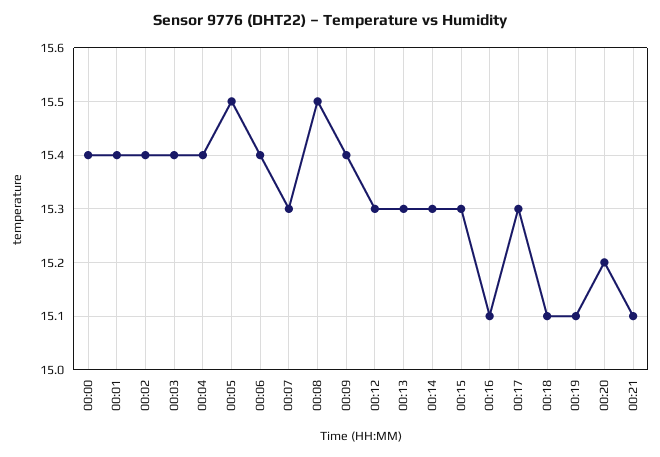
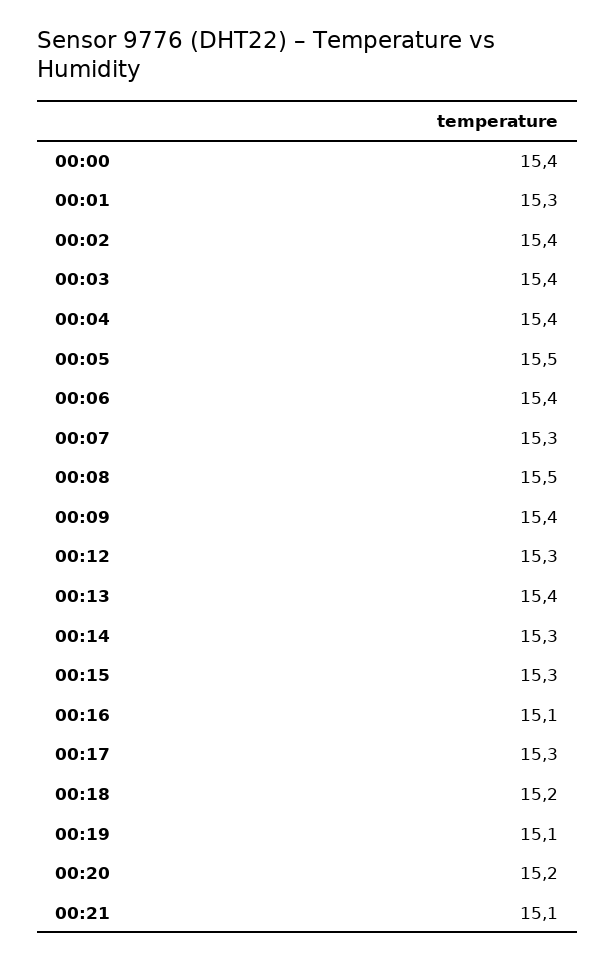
00:01: 15.4 -> 15.3
00:13: 15.3 -> 15.4
00:18: 15.1 -> 15.2

